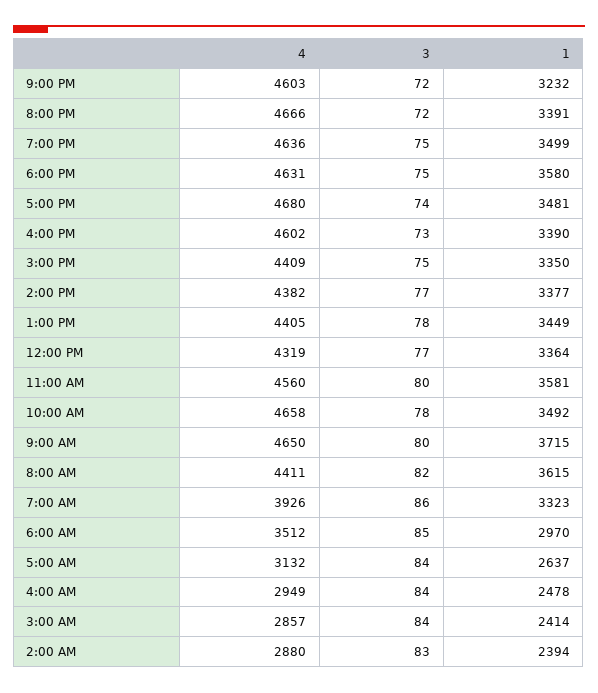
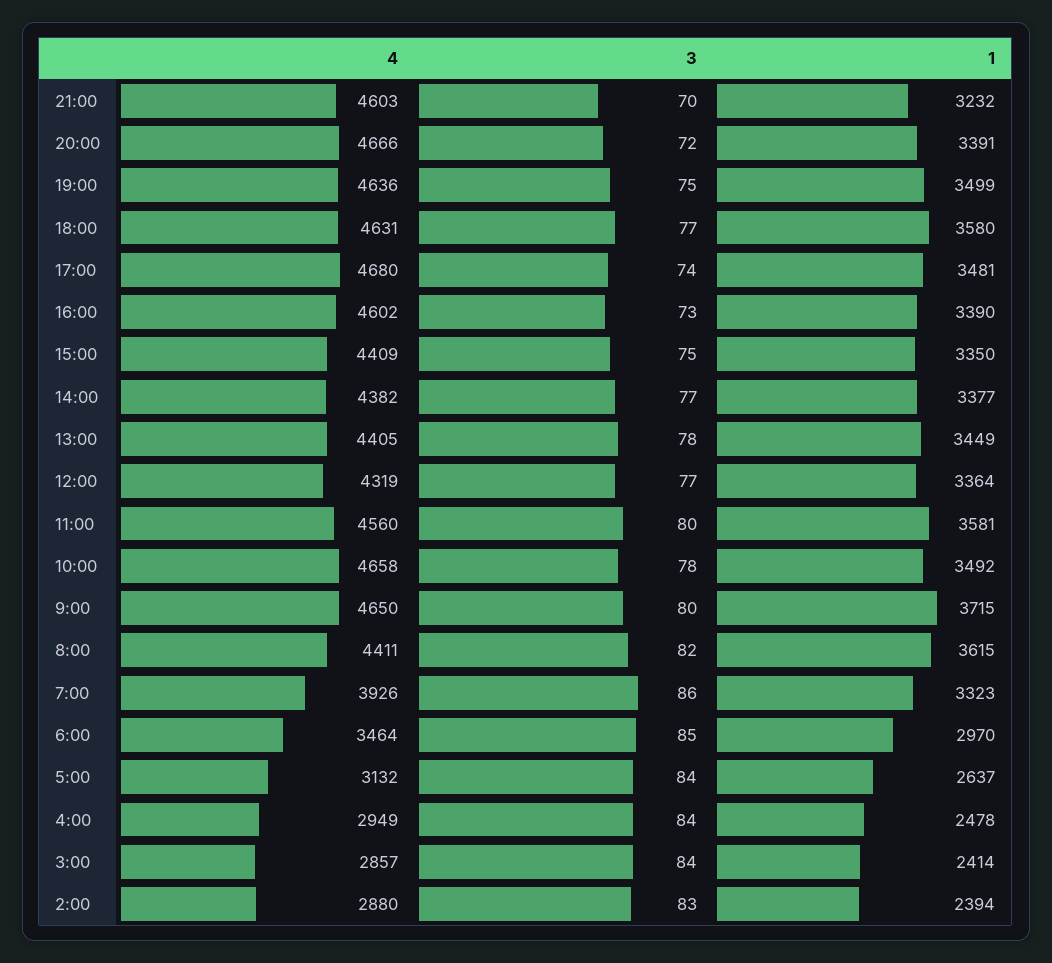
3, 9:00 PM: 72 -> 70
3, 6:00 PM: 75 -> 77
4, 6:00 AM: 3512 -> 3464

